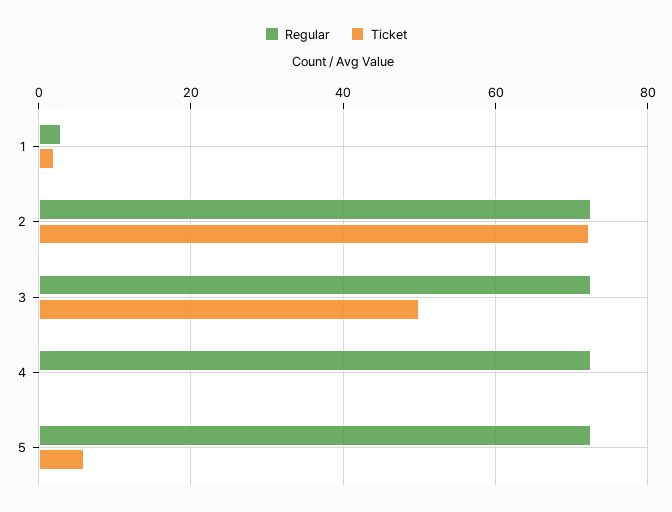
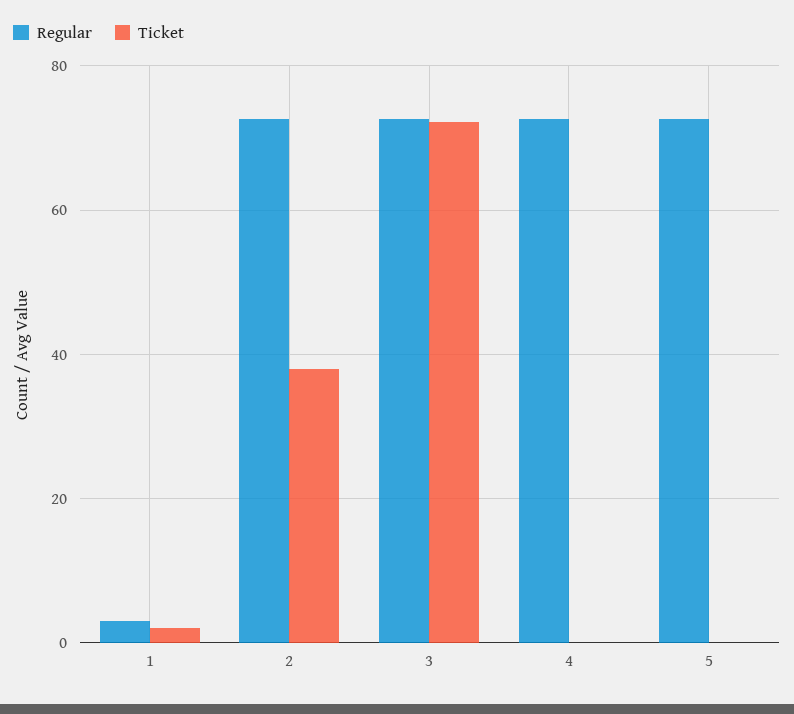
Ticket, 2: 72 -> 38
Ticket, 3: 50 -> 72
Ticket, 5: 6 -> 0

